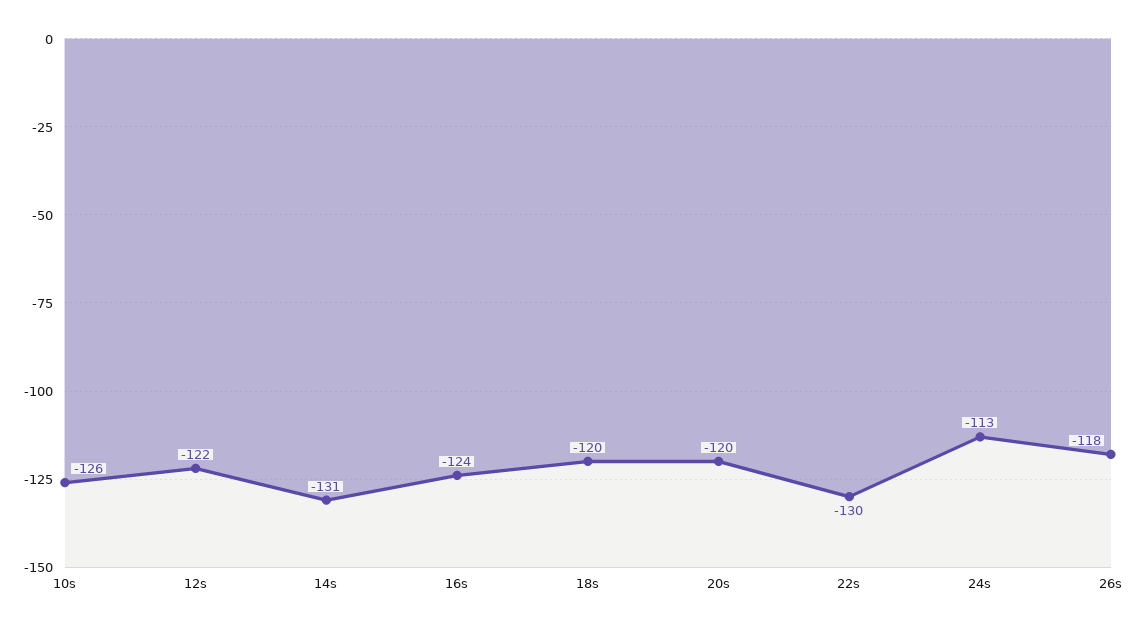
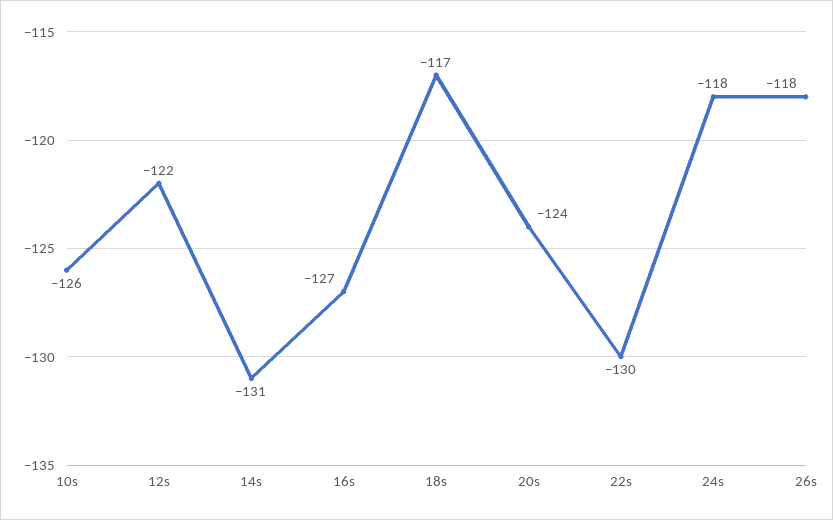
16s: -124 -> -127
18s: -120 -> -117
20s: -120 -> -124
24s: -113 -> -118

